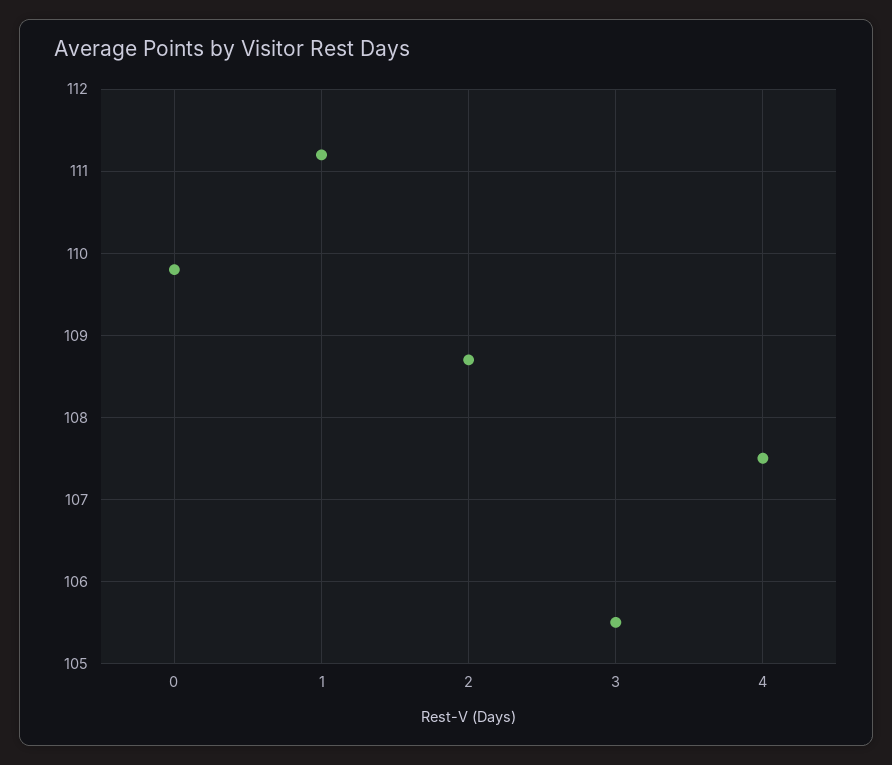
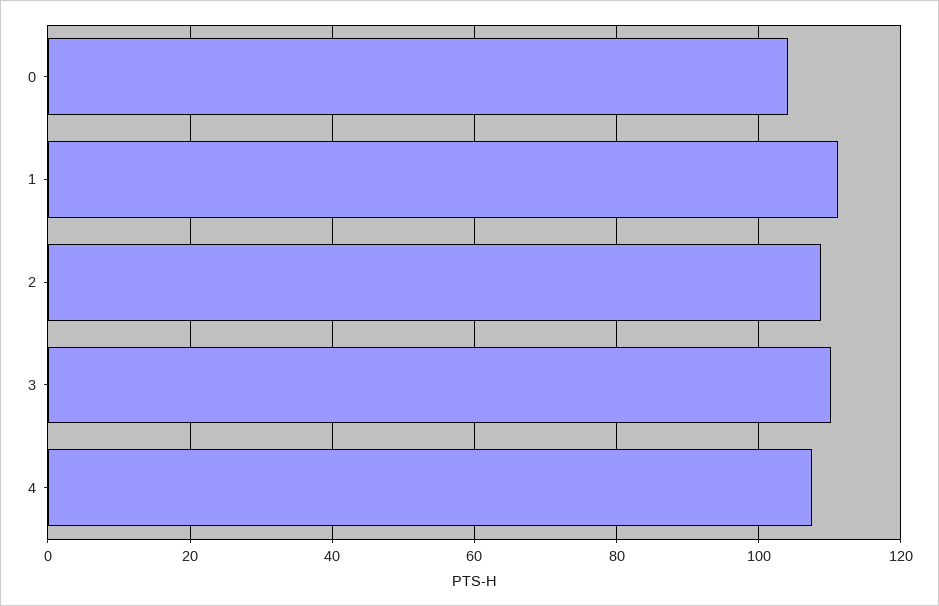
0: 109.8 -> 104
3: 105.5 -> 110

